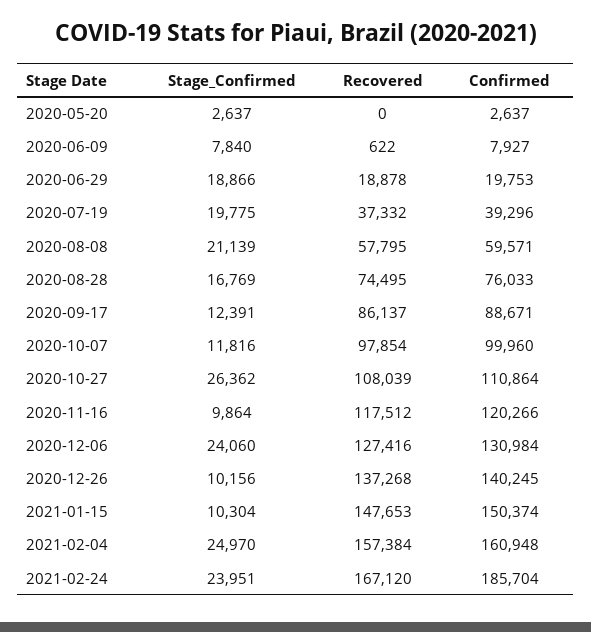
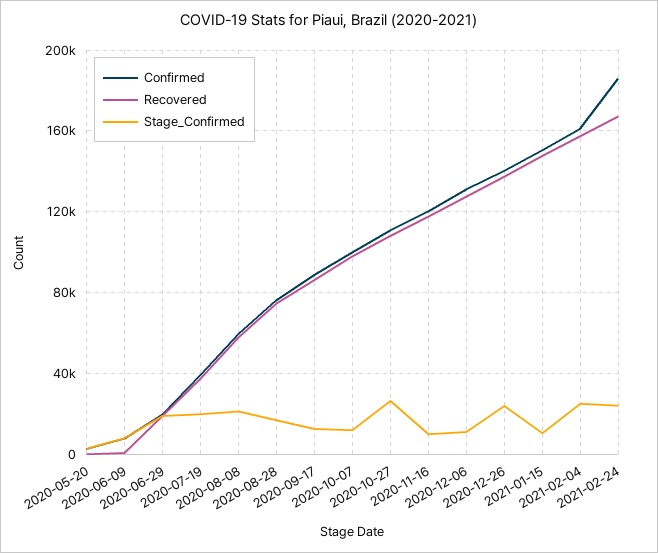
Stage_Confirmed, 2020-12-06: 24060 -> 10000
Stage_Confirmed, 2020-12-26: 10156 -> 25000

